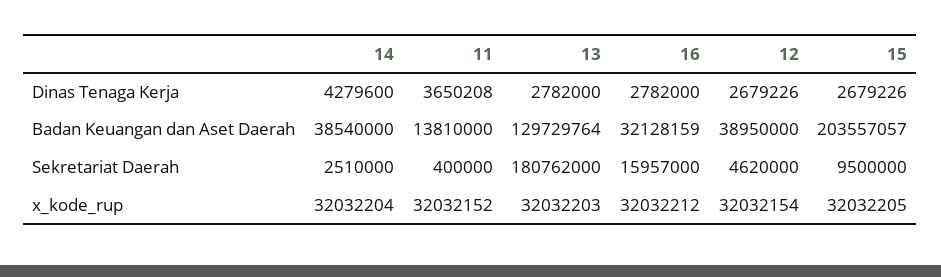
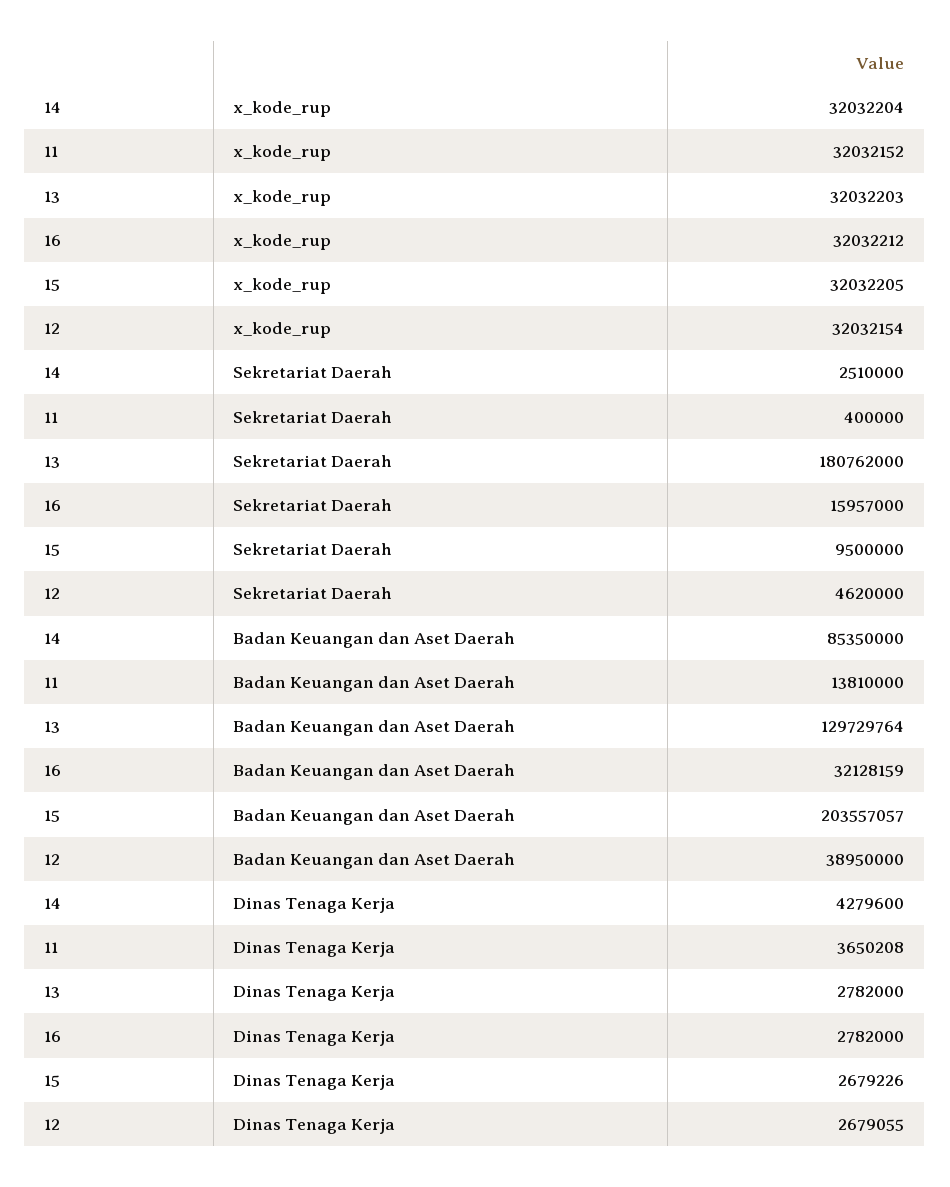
12, Dinas Tenaga Kerja: 2679226 -> 2679055
14, Badan Keuangan dan Aset Daerah: 38540000 -> 85350000

